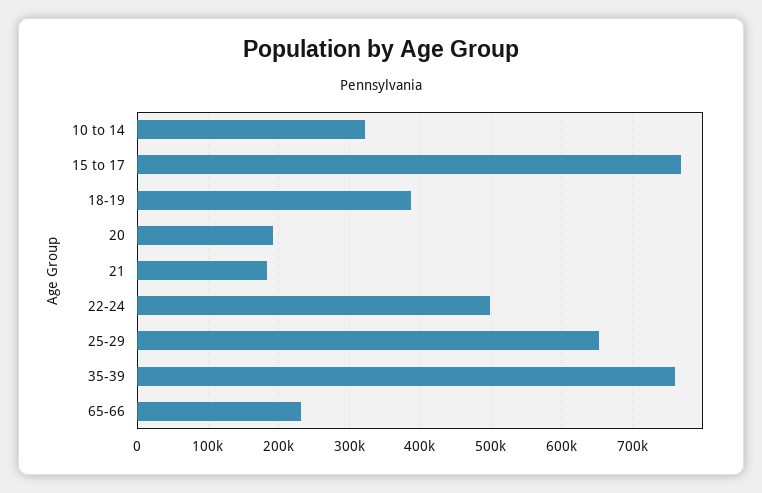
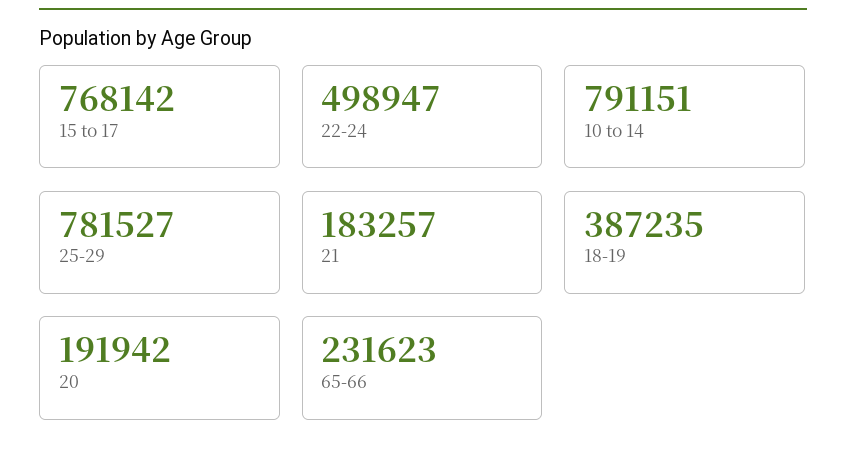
10 to 14: 320000 -> 791151
25-29: 650000 -> 781527
35-39: 760000 -> none

